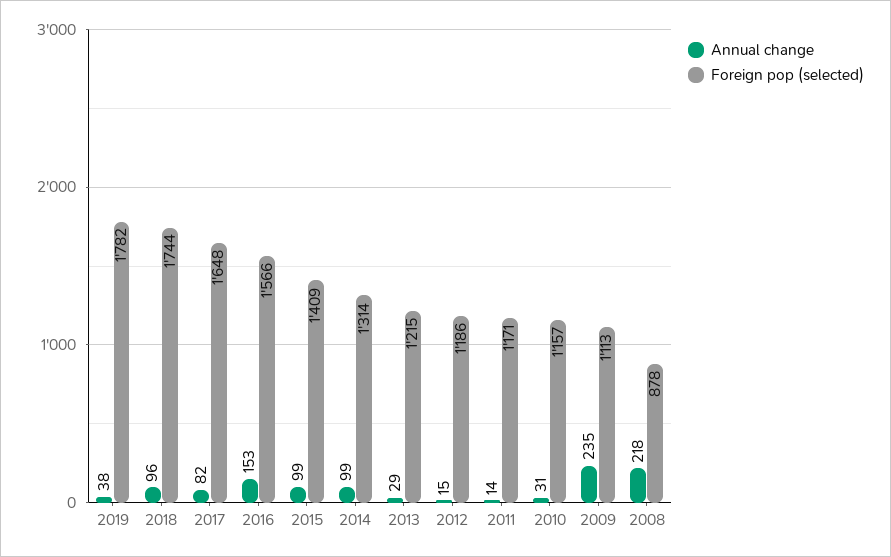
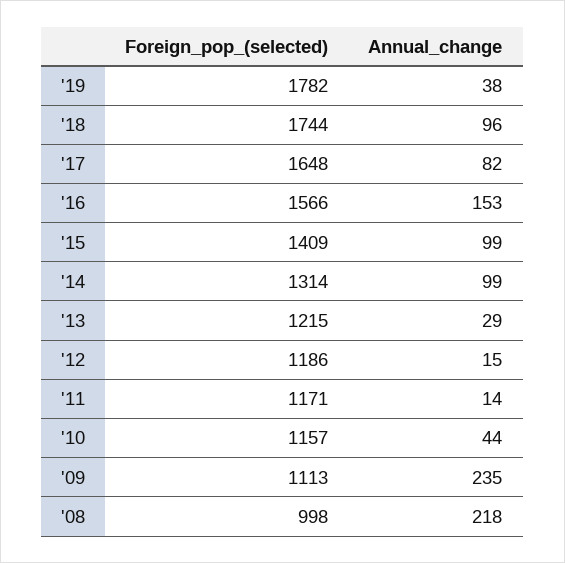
Annual change, 2010: 31 -> 44
Foreign pop (selected), 2008: 878 -> 998

